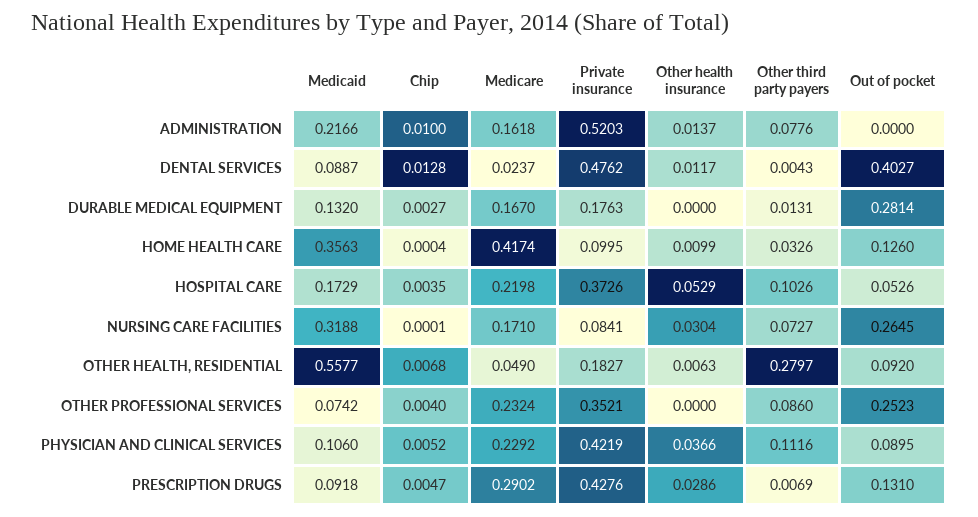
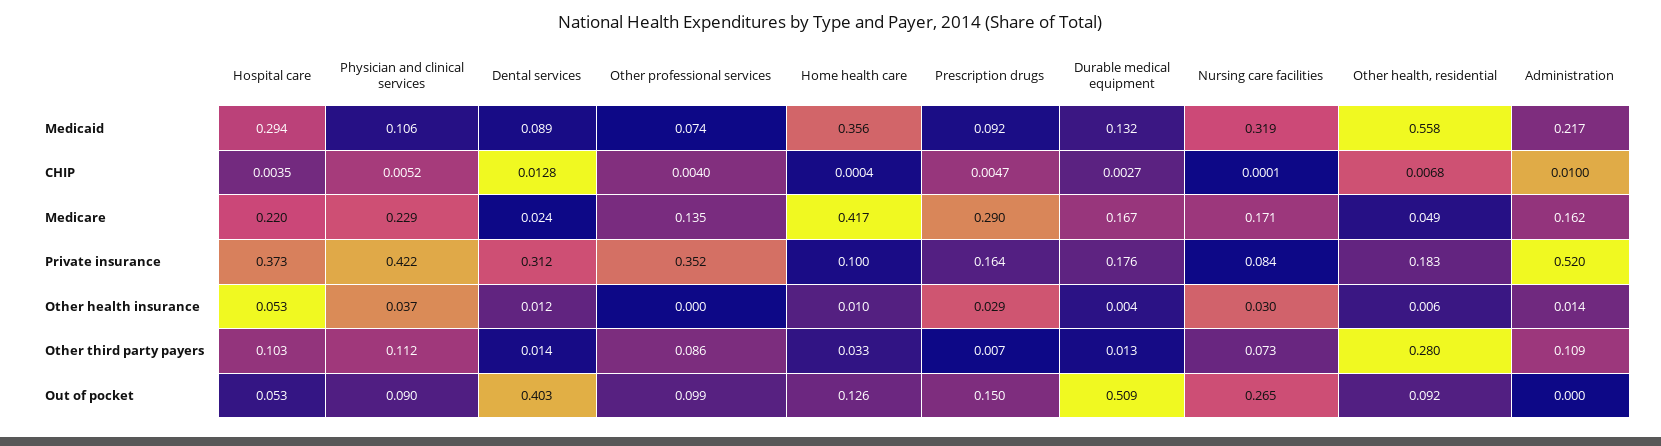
Other third party payers, ADMINISTRATION: 0.0776 -> 0.109
Private insurance, DENTAL SERVICES: 0.4762 -> 0.312
Other third party payers, DENTAL SERVICES: 0.0043 -> 0.014
Other health insurance, DURABLE MEDICAL EQUIPMENT: 0 -> 0.004
Out of pocket, DURABLE MEDICAL EQUIPMENT: 0.2814 -> 0.509
Medicaid, HOSPITAL CARE: 0.1729 -> 0.294
Medicare, OTHER PROFESSIONAL SERVICES: 0.2324 -> 0.135
Out of pocket, OTHER PROFESSIONAL SERVICES: 0.2523 -> 0.099
Private insurance, PRESCRIPTION DRUGS: 0.4276 -> 0.164
Out of pocket, PRESCRIPTION DRUGS: 0.131 -> 0.15

